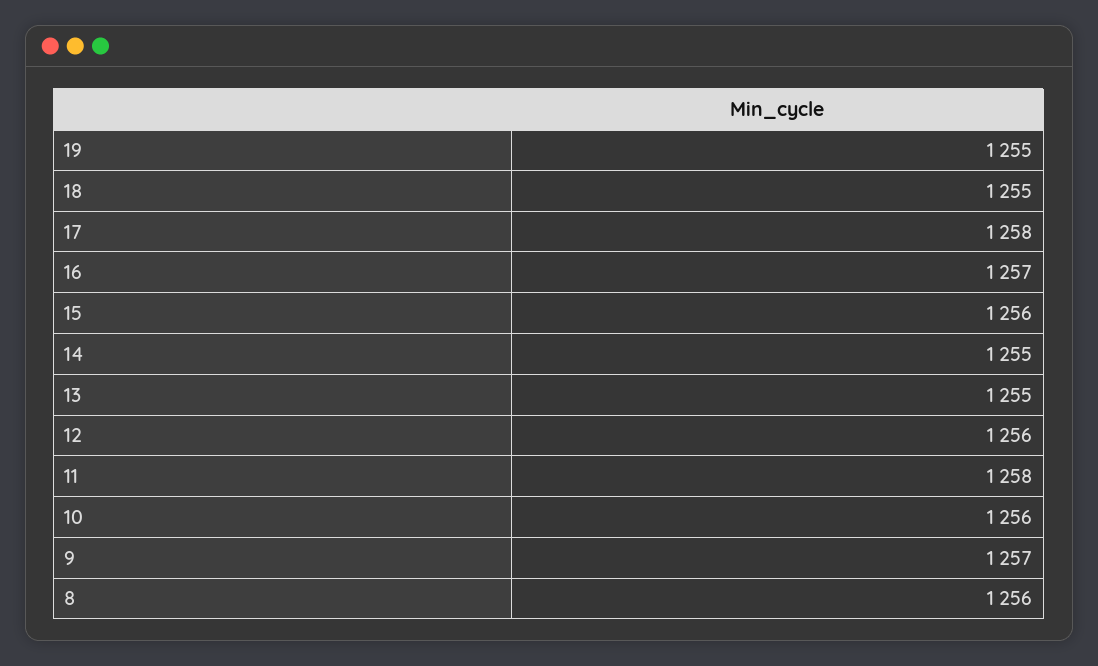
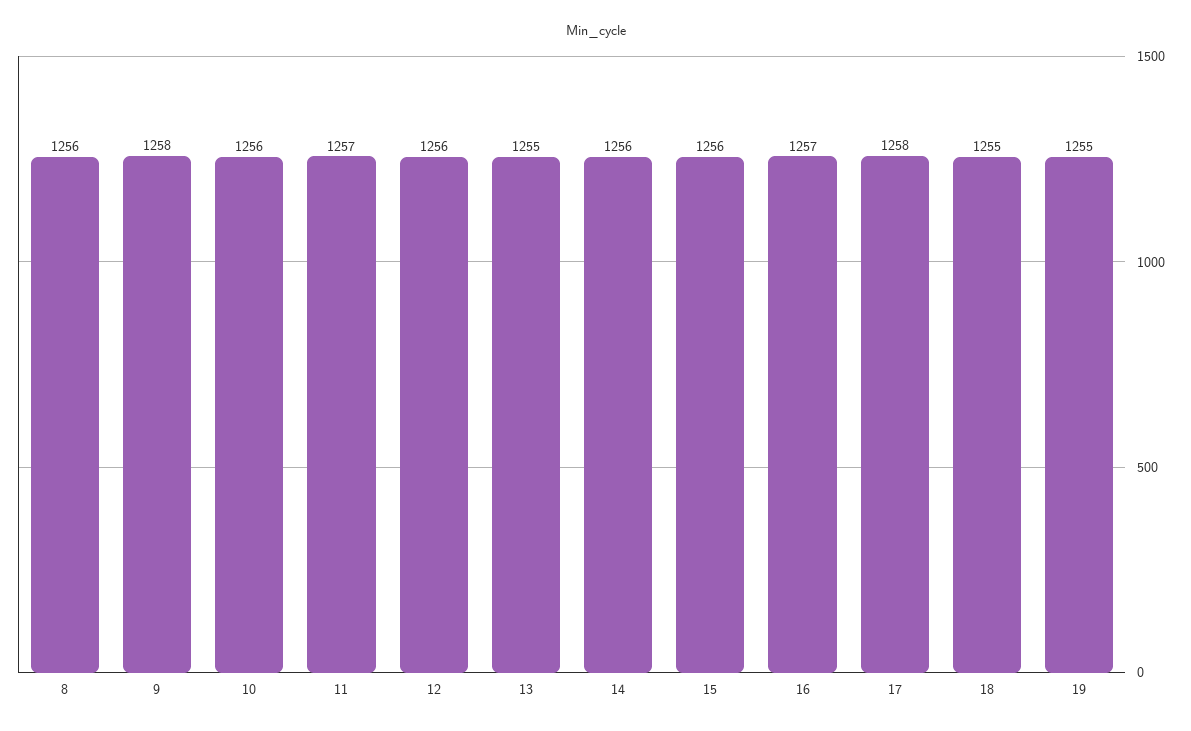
14: 1255 -> 1256
11: 1258 -> 1257
9: 1257 -> 1258

